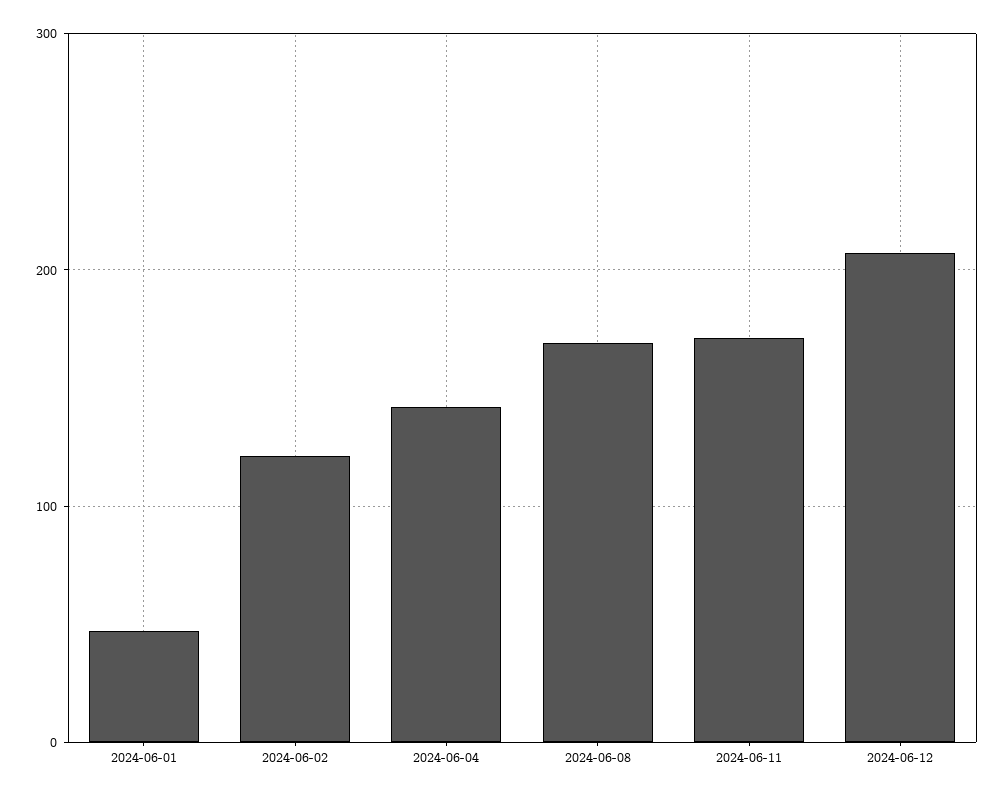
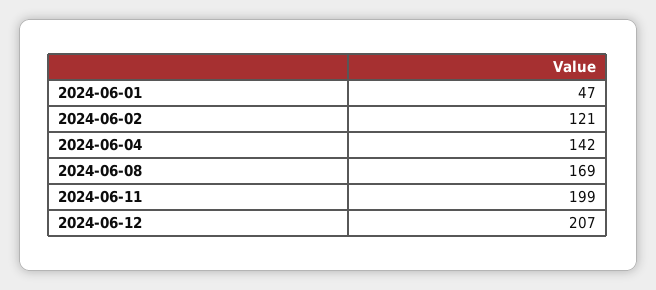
2024-06-11: 170 -> 199

